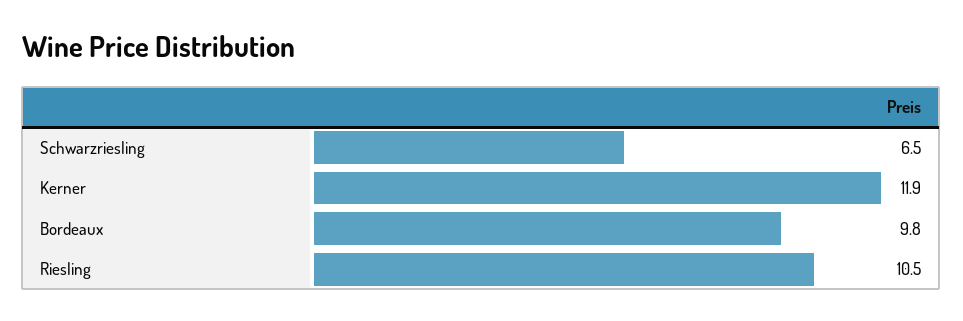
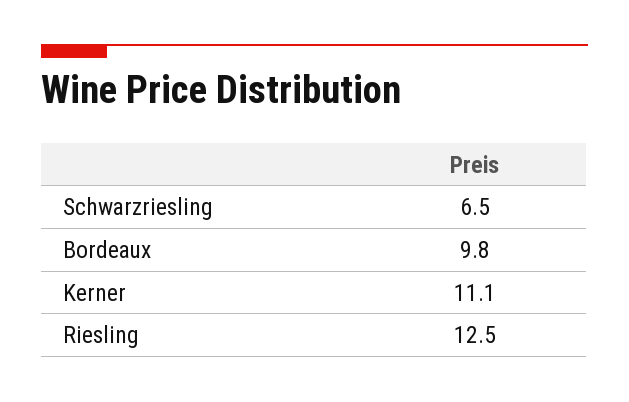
Kerner: 11.9 -> 11.1
Riesling: 10.5 -> 12.5

